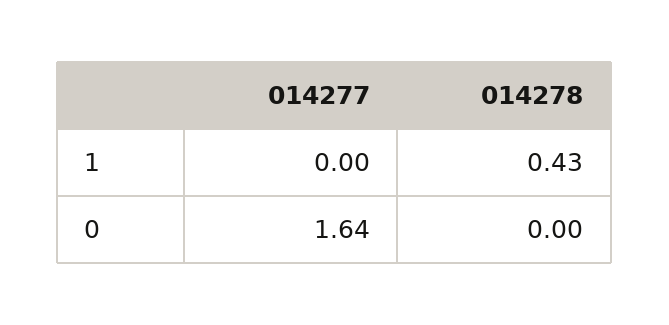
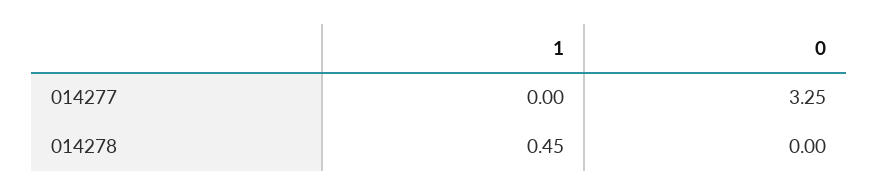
014278, 1: 0.43 -> 0.45
014277, 0: 1.64 -> 3.25

